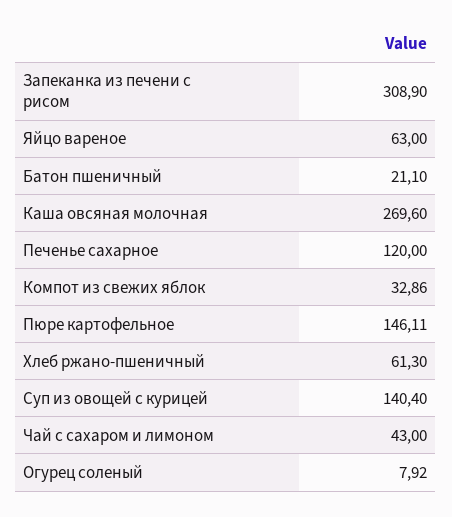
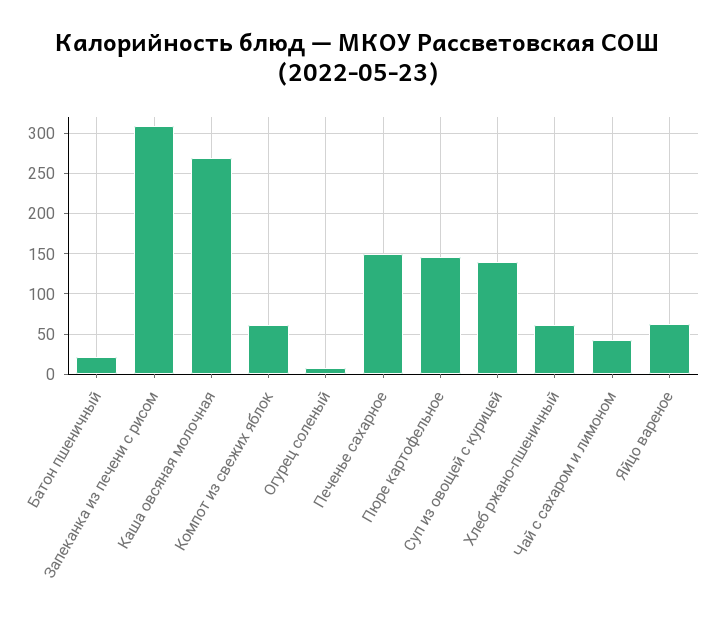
Печенье сахарное: 120 -> 150
Компот из свежих яблок: 32.86 -> 60

